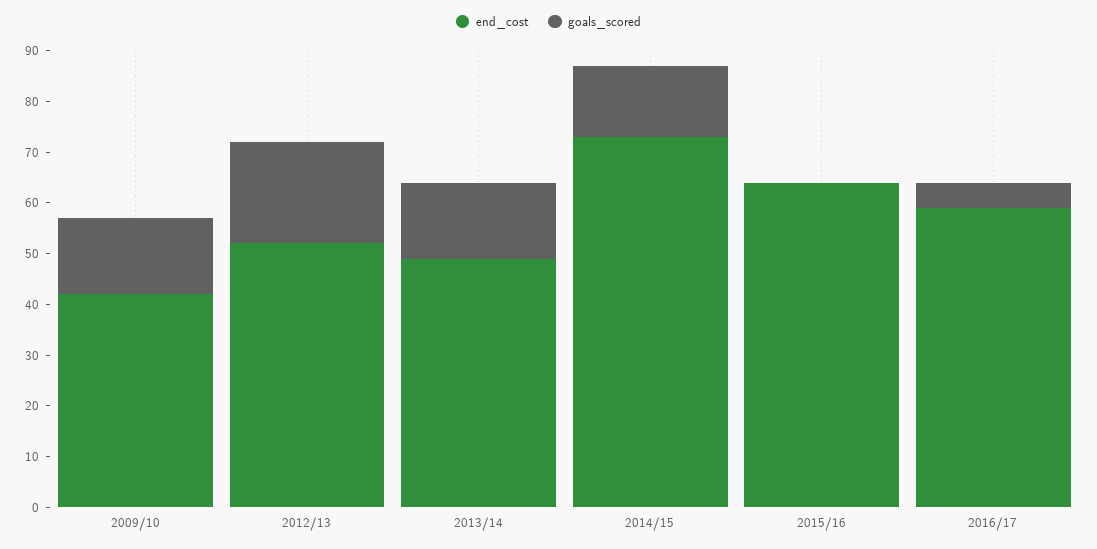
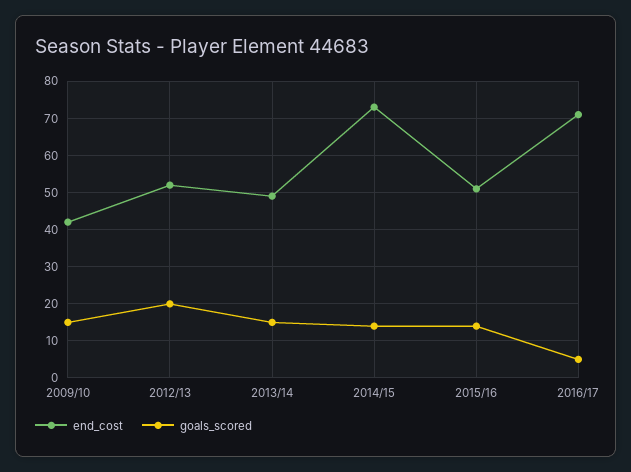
end_cost, 2015/16: 65 -> 50
goals_scored, 2015/16: 0 -> 15
end_cost, 2016/17: 60 -> 70

